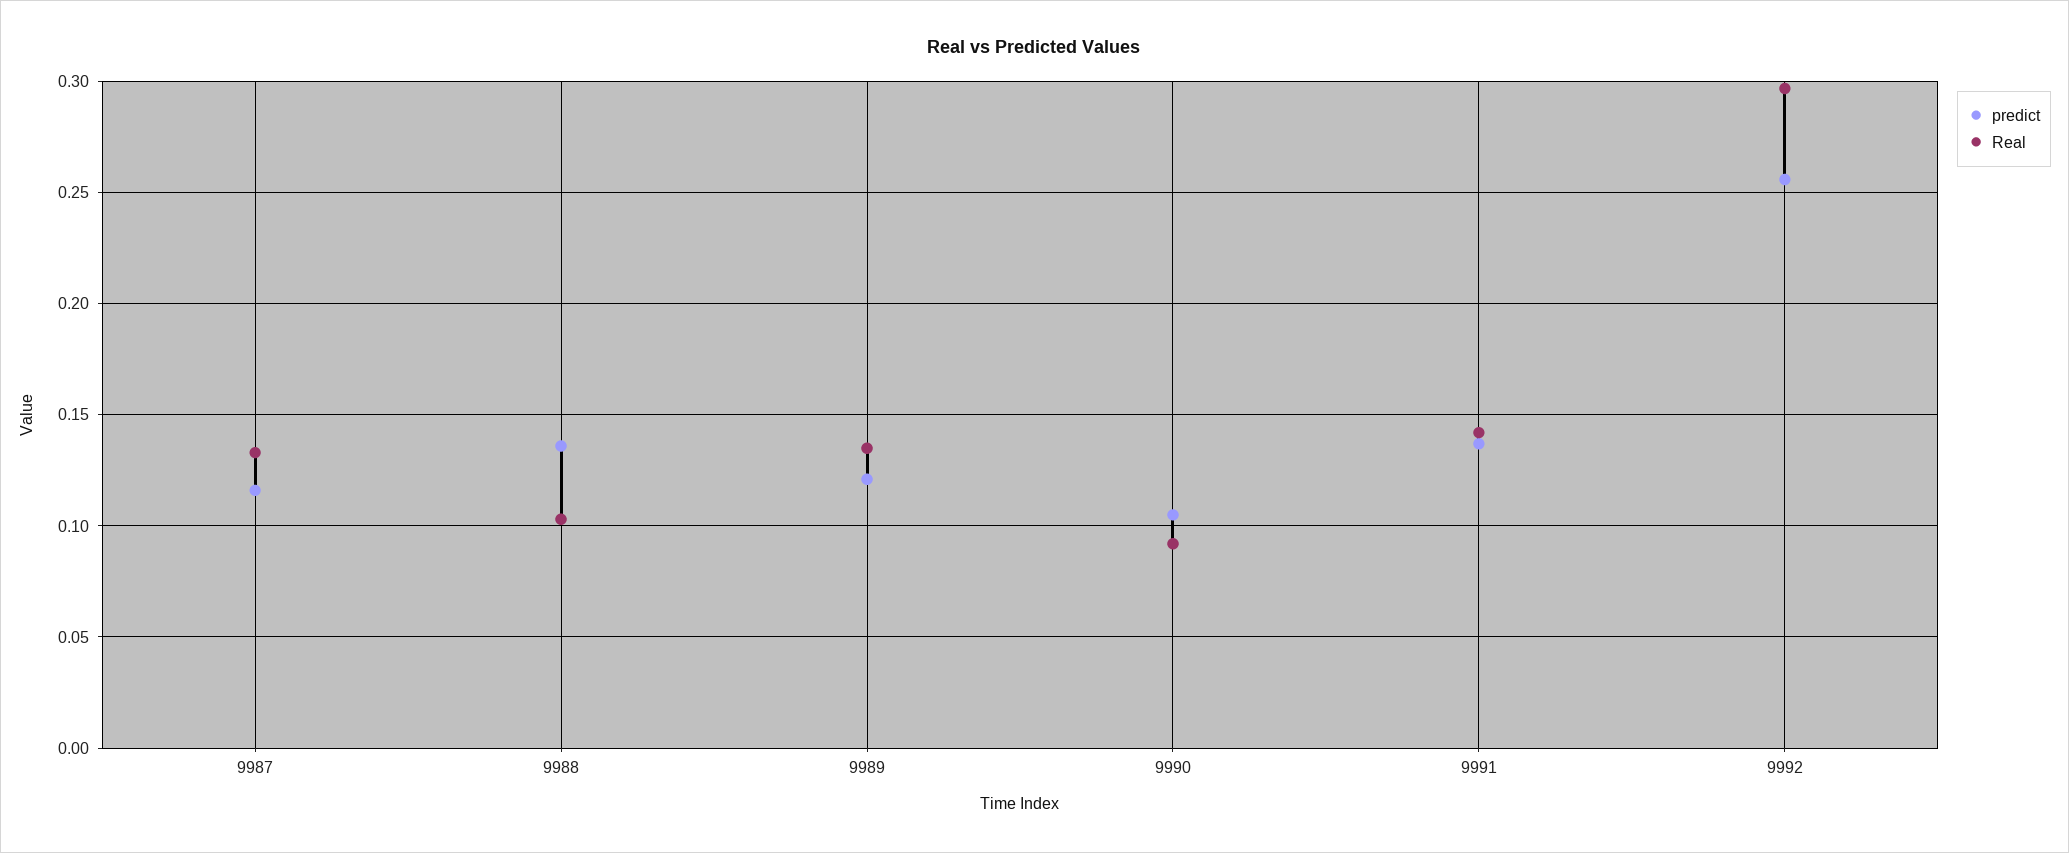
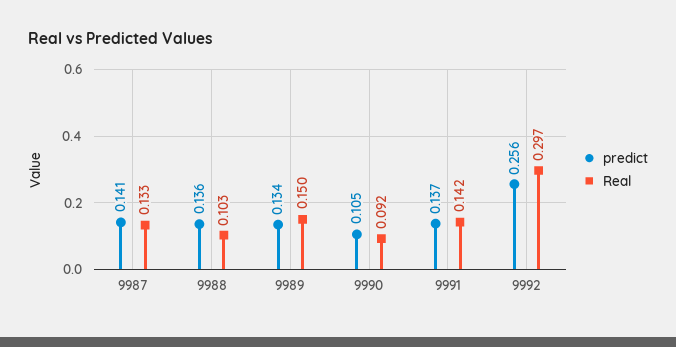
predict, 9987: 0.115 -> 0.141
predict, 9989: 0.12 -> 0.134
Real, 9989: 0.135 -> 0.15

